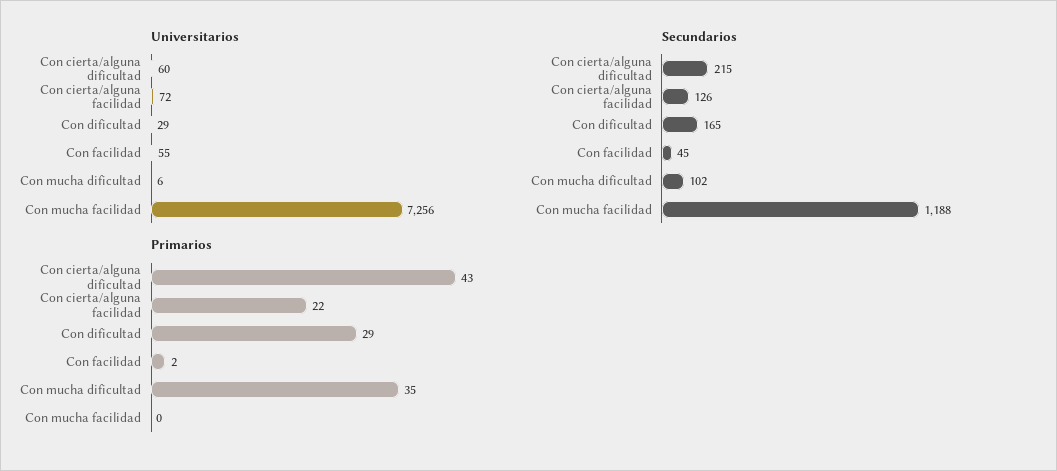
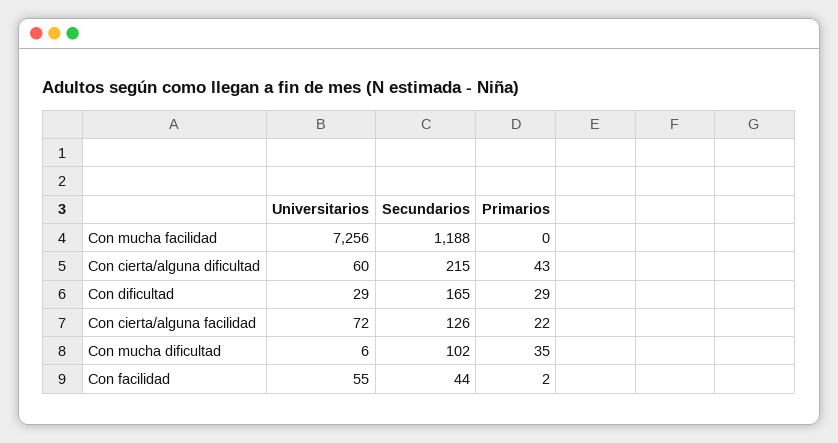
Secundarios, Con facilidad: 45 -> 44

